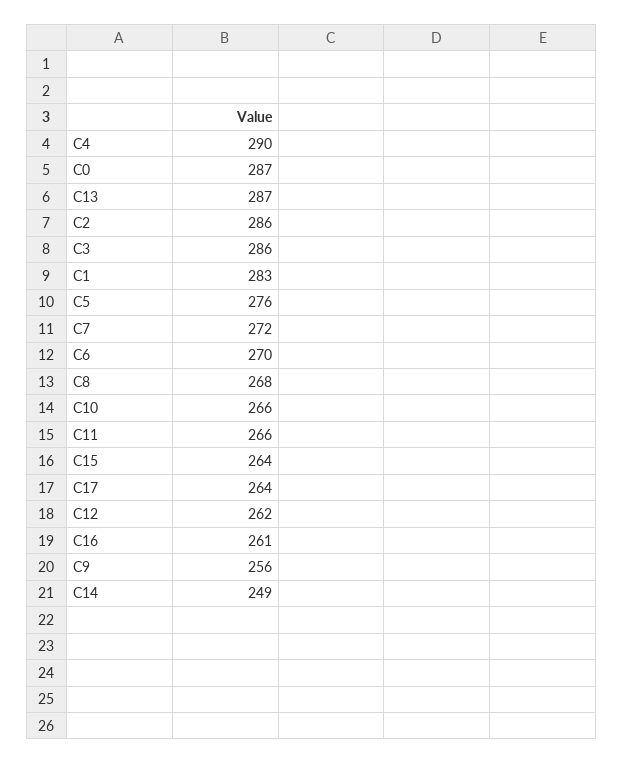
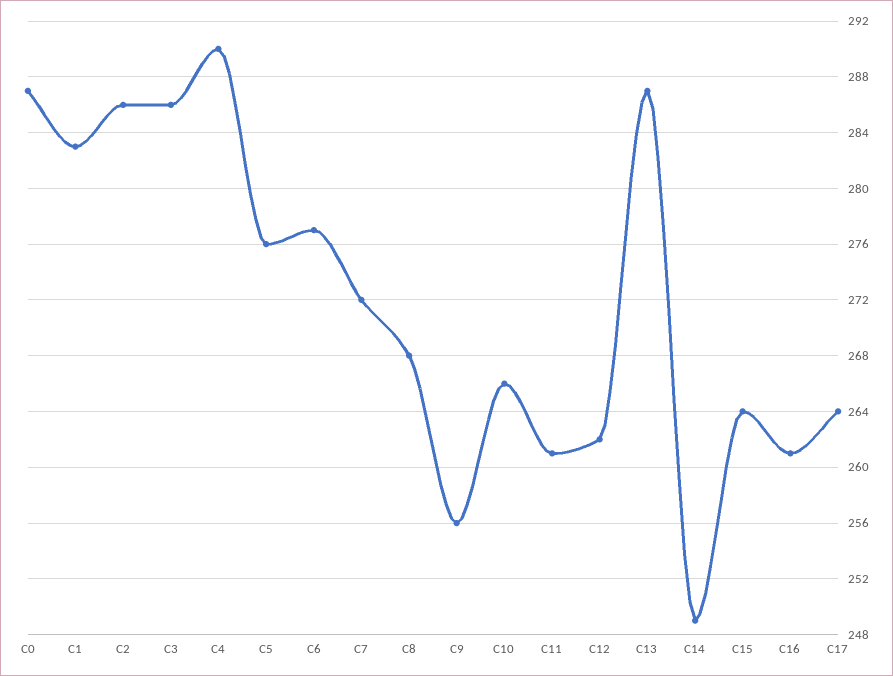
C6: 270 -> 277
C11: 266 -> 261

